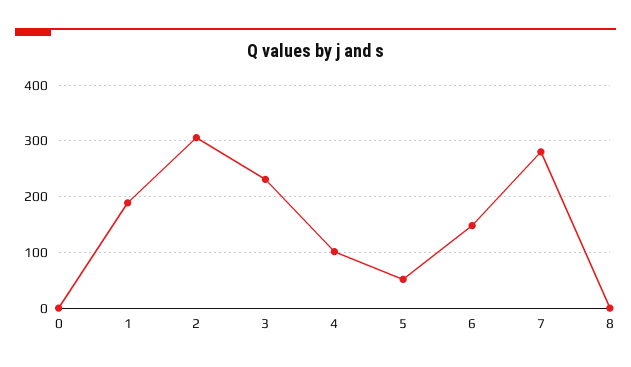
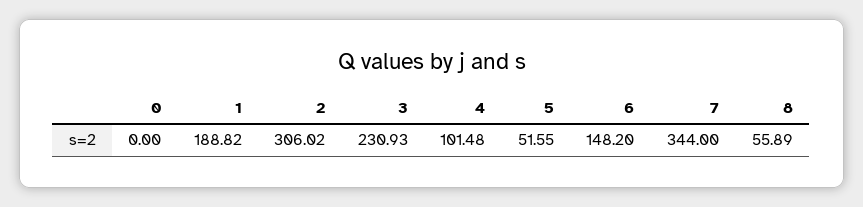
7: 280 -> 344
8: 0 -> 55.89

